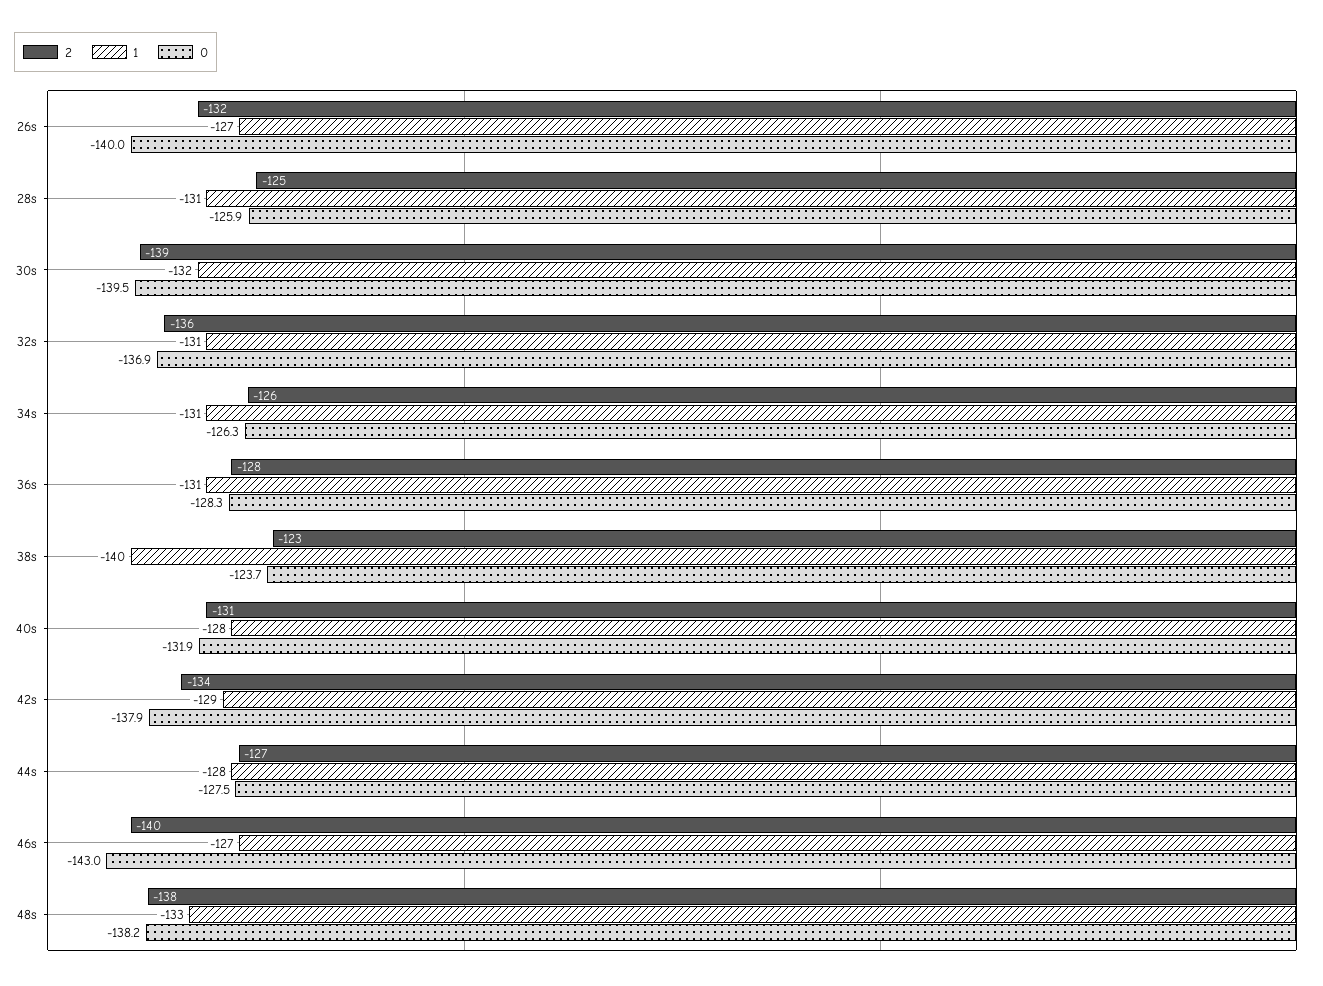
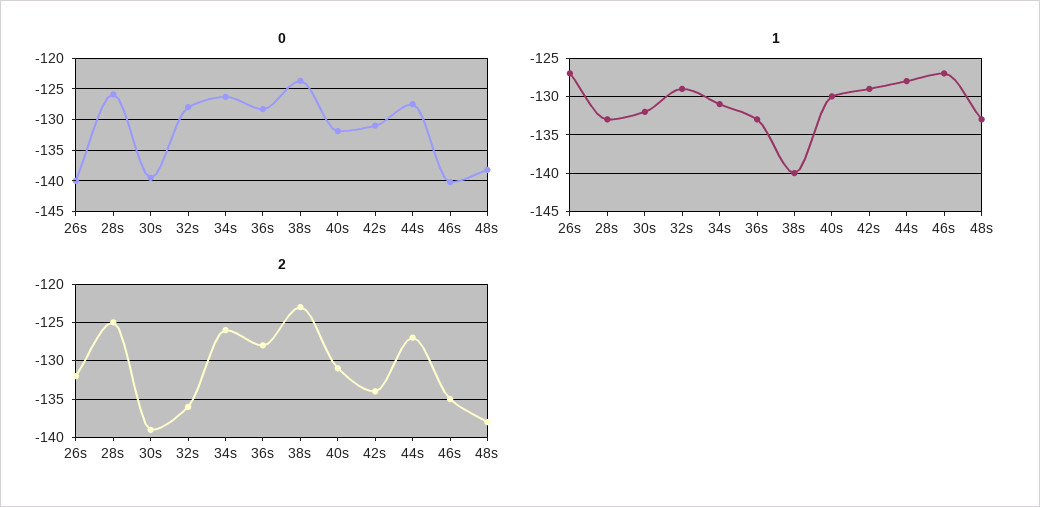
1, 28s: -131 -> -133
1, 32s: -131 -> -129
0, 32s: -136.9 -> -128
1, 36s: -131 -> -133
1, 40s: -128 -> -130
0, 42s: -137.9 -> -131
2, 46s: -140 -> -135
0, 46s: -143 -> -140

